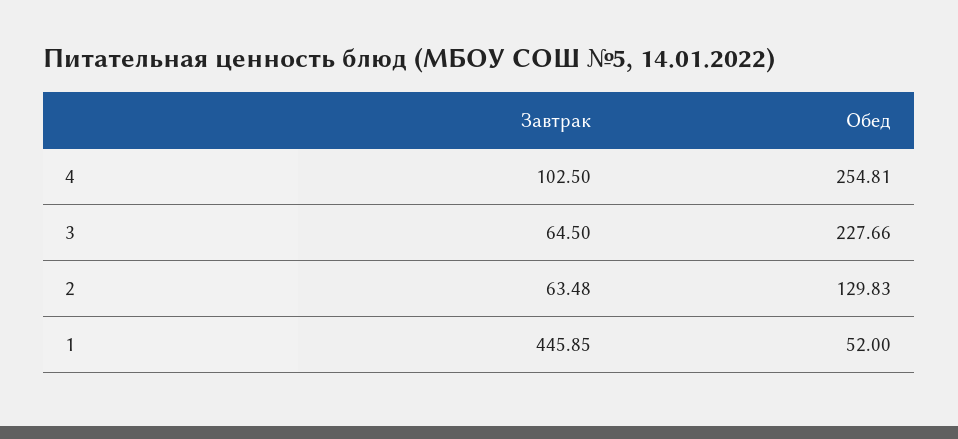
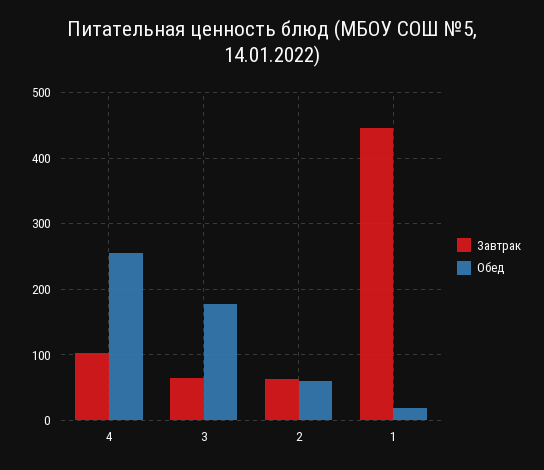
Обед, 3: 227.66 -> 180
Обед, 2: 129.83 -> 60
Обед, 1: 52 -> 20

